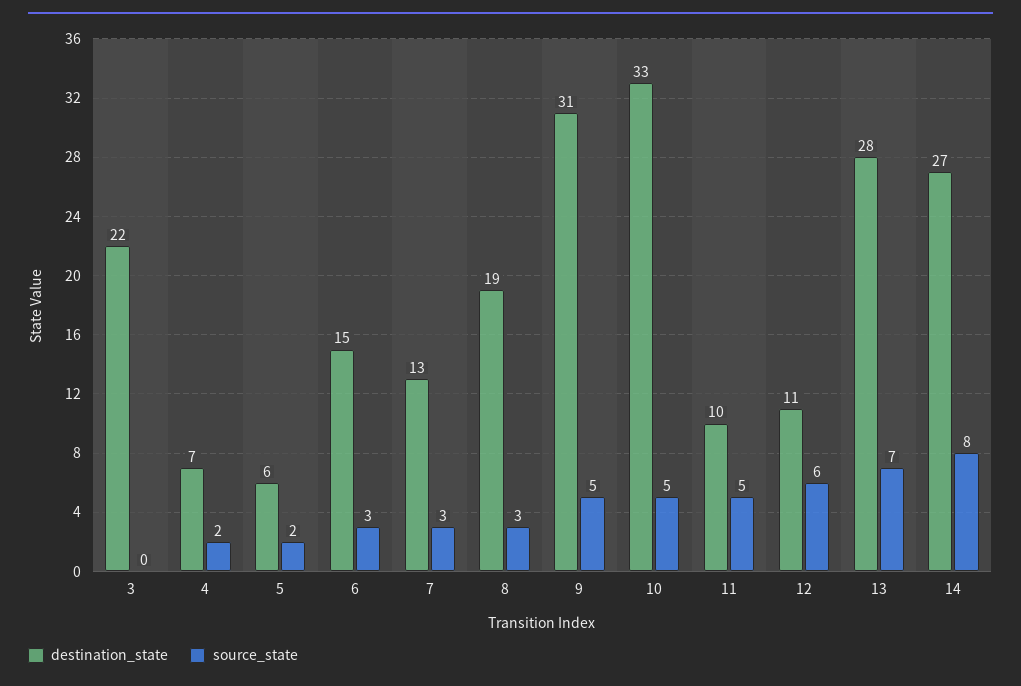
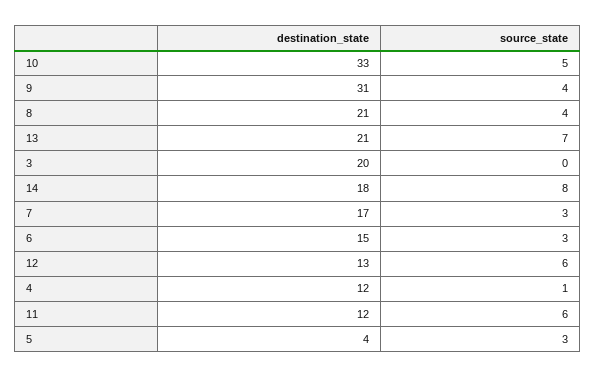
destination_state, 3: 22 -> 20
destination_state, 4: 7 -> 12
source_state, 4: 2 -> 1
destination_state, 5: 6 -> 4
source_state, 5: 2 -> 3
destination_state, 7: 13 -> 17
destination_state, 8: 19 -> 21
source_state, 8: 3 -> 4
source_state, 9: 5 -> 4
destination_state, 11: 10 -> 12
source_state, 11: 5 -> 6
destination_state, 12: 11 -> 13
destination_state, 13: 28 -> 21
destination_state, 14: 27 -> 18

